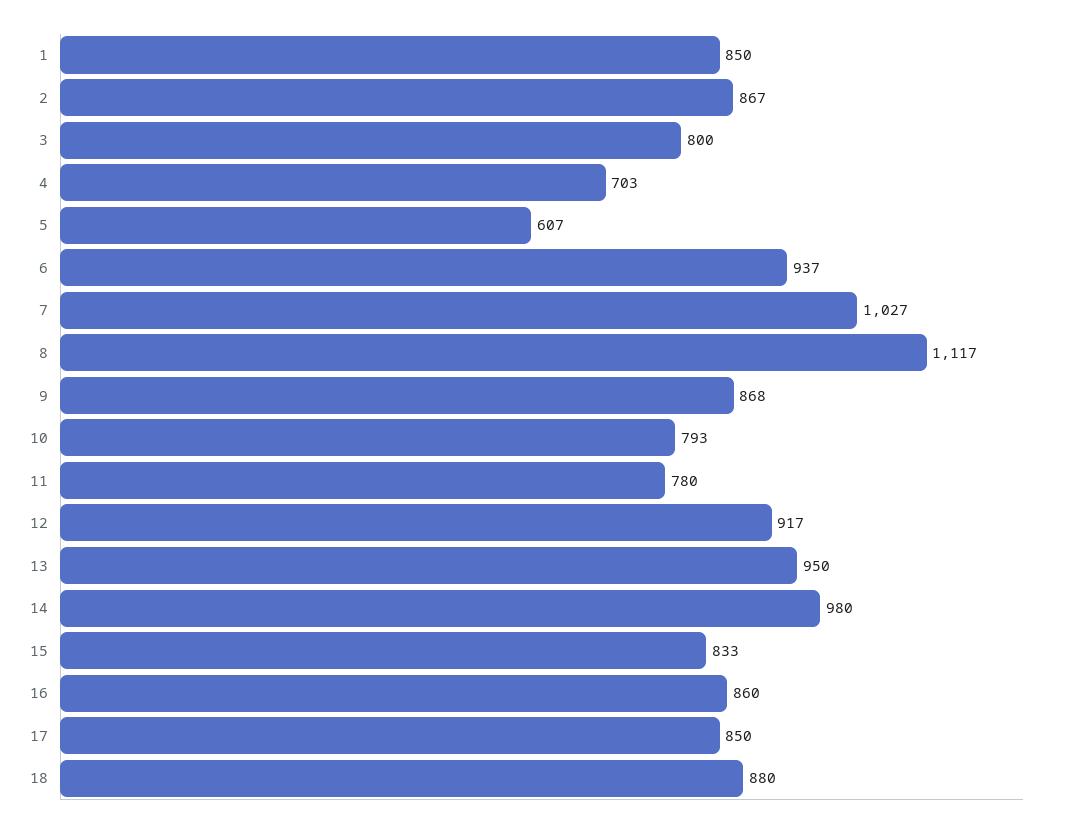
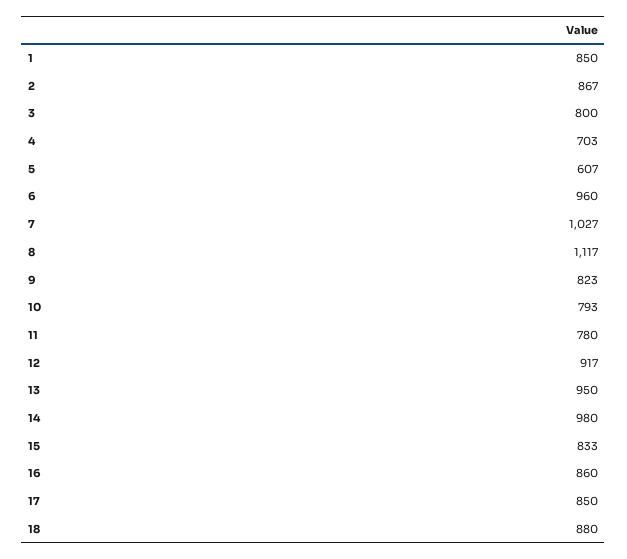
6: 937 -> 960
9: 868 -> 823

